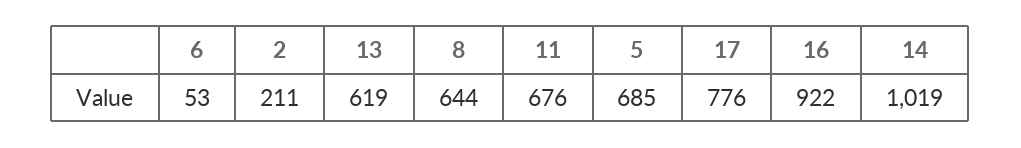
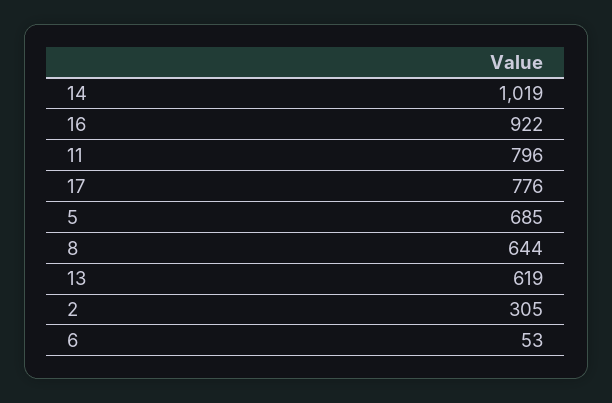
2: 211 -> 305
11: 676 -> 796

